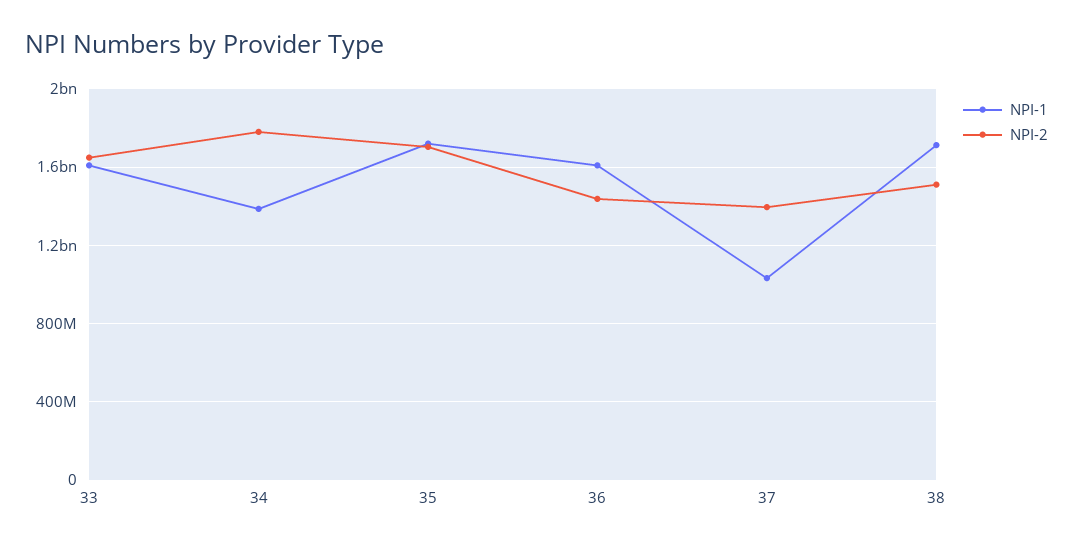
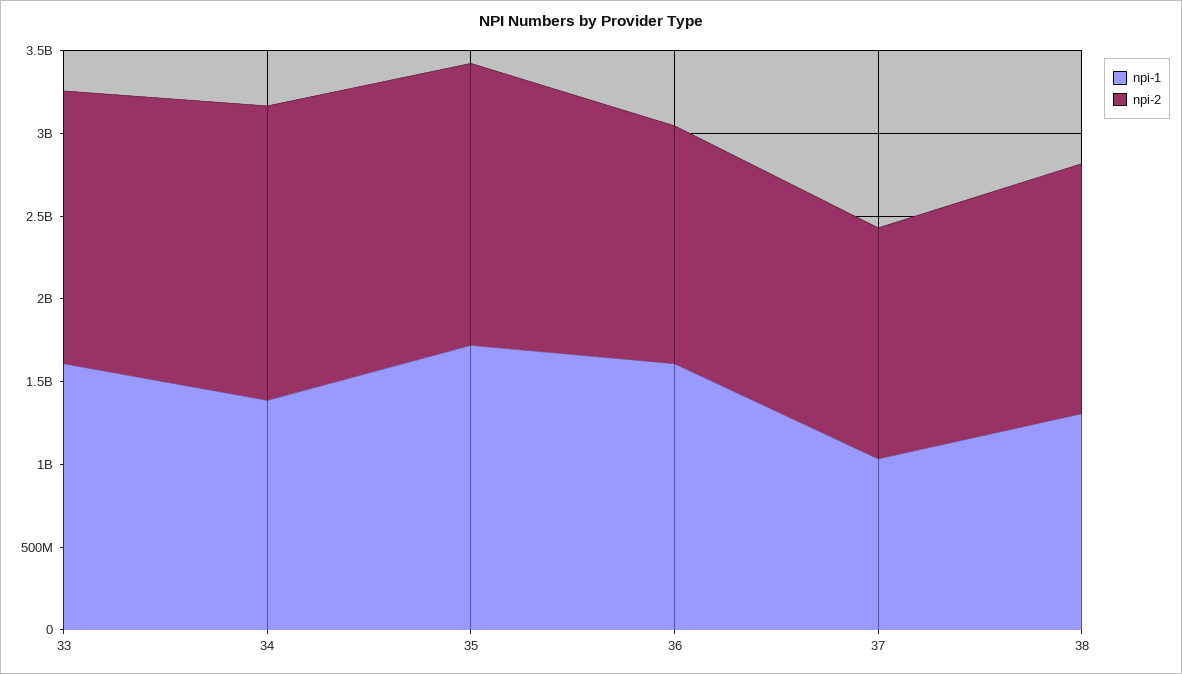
NPI-1, 38: 1700000000 -> 1300000000

